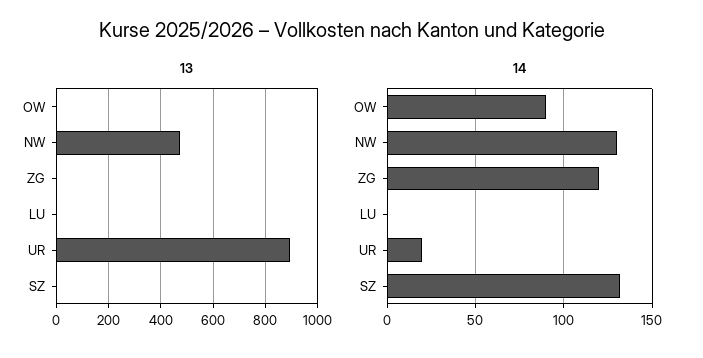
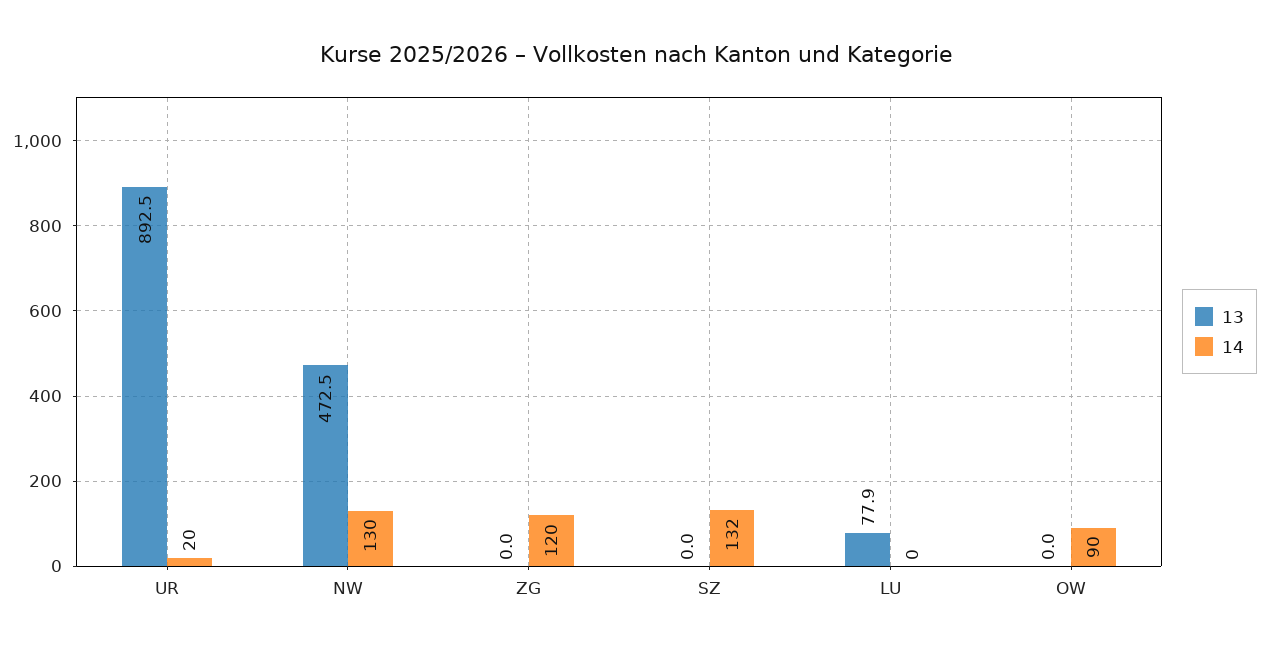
13, LU: 0 -> 77.9

